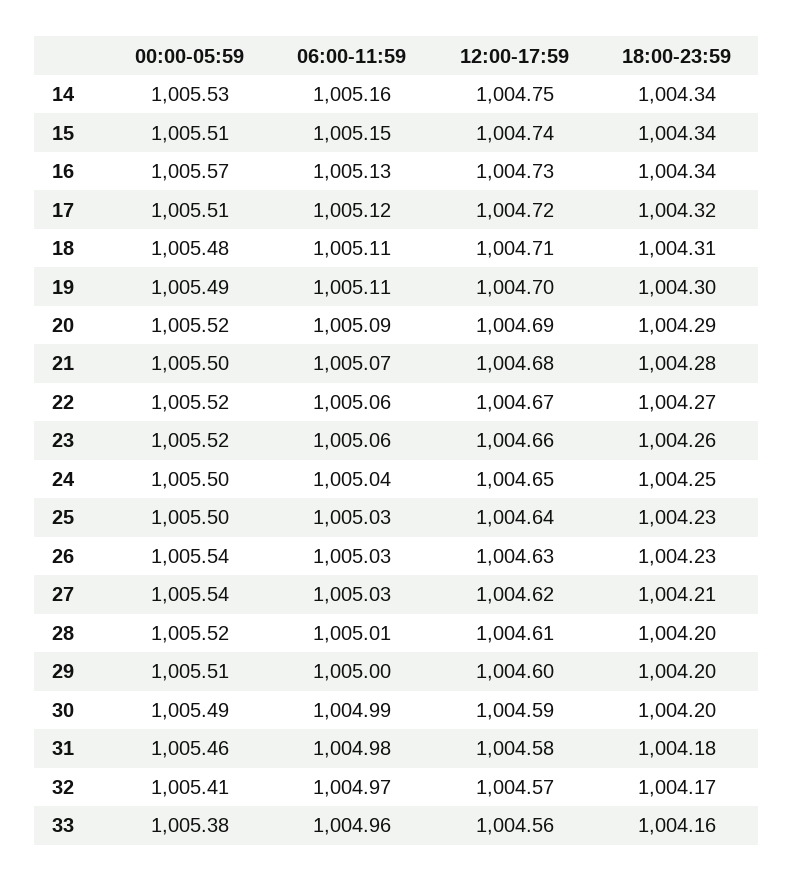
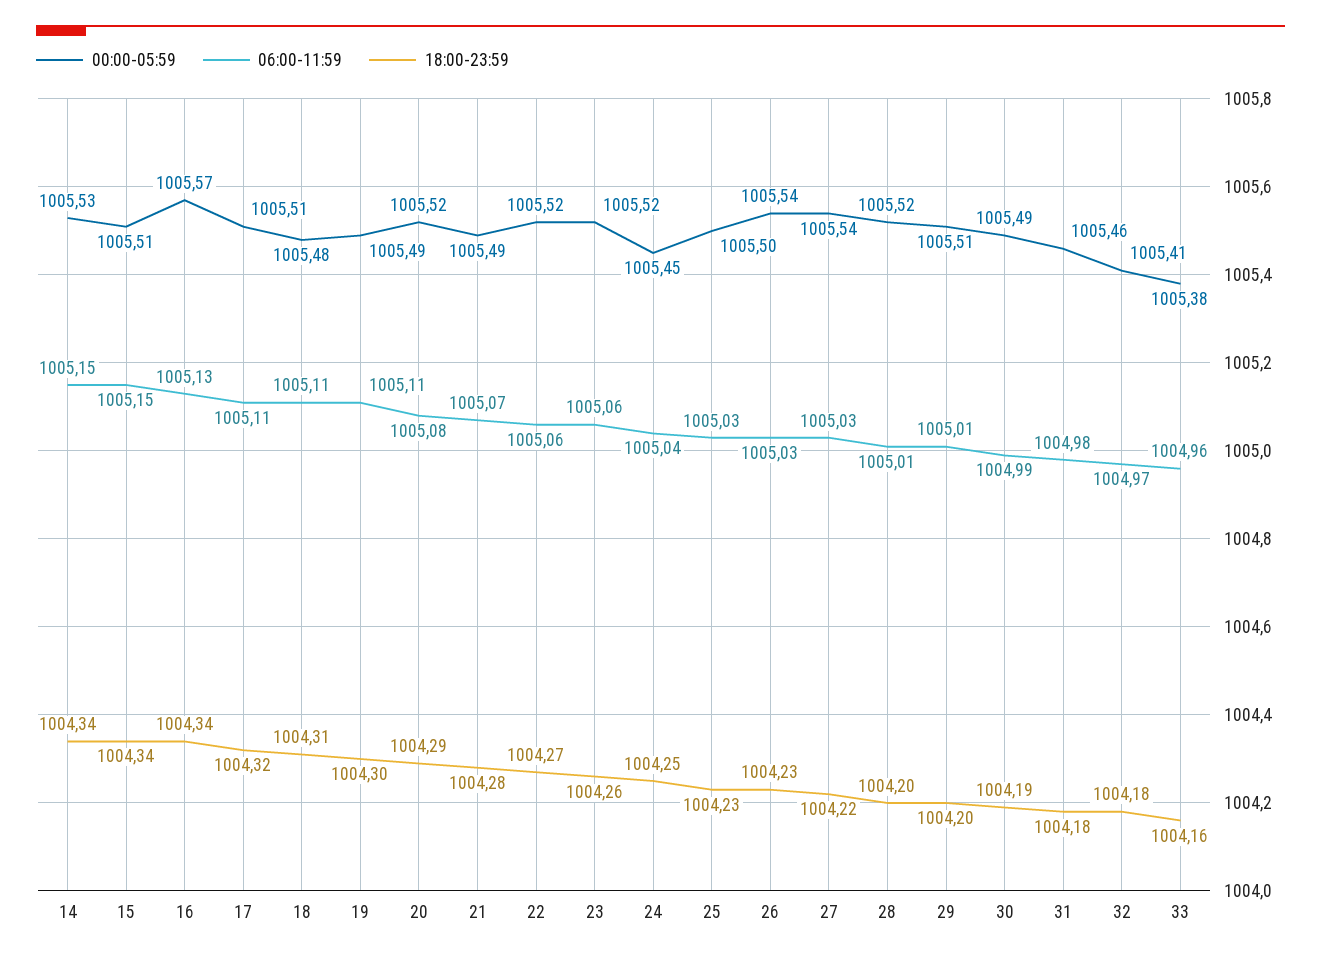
06:00-11:59, 14: 1005.16 -> 1005.15
12:00-17:59, 14: 1004.75 -> none
12:00-17:59, 15: 1004.74 -> none
12:00-17:59, 16: 1004.73 -> none
06:00-11:59, 17: 1005.12 -> 1005.11
12:00-17:59, 17: 1004.72 -> none
12:00-17:59, 18: 1004.71 -> none
12:00-17:59, 19: 1004.7 -> none
06:00-11:59, 20: 1005.09 -> 1005.08
12:00-17:59, 20: 1004.69 -> none
00:00-05:59, 21: 1005.5 -> 1005.49
12:00-17:59, 21: 1004.68 -> none
12:00-17:59, 22: 1004.67 -> none
12:00-17:59, 23: 1004.66 -> none
00:00-05:59, 24: 1005.5 -> 1005.45
12:00-17:59, 24: 1004.65 -> none
12:00-17:59, 25: 1004.64 -> none
12:00-17:59, 26: 1004.63 -> none
12:00-17:59, 27: 1004.62 -> none
18:00-23:59, 27: 1004.21 -> 1004.22
12:00-17:59, 28: 1004.61 -> none
06:00-11:59, 29: 1005 -> 1005.01
12:00-17:59, 29: 1004.6 -> none
12:00-17:59, 30: 1004.59 -> none
18:00-23:59, 30: 1004.2 -> 1004.19
12:00-17:59, 31: 1004.58 -> none
12:00-17:59, 32: 1004.57 -> none
18:00-23:59, 32: 1004.17 -> 1004.18
12:00-17:59, 33: 1004.56 -> none

